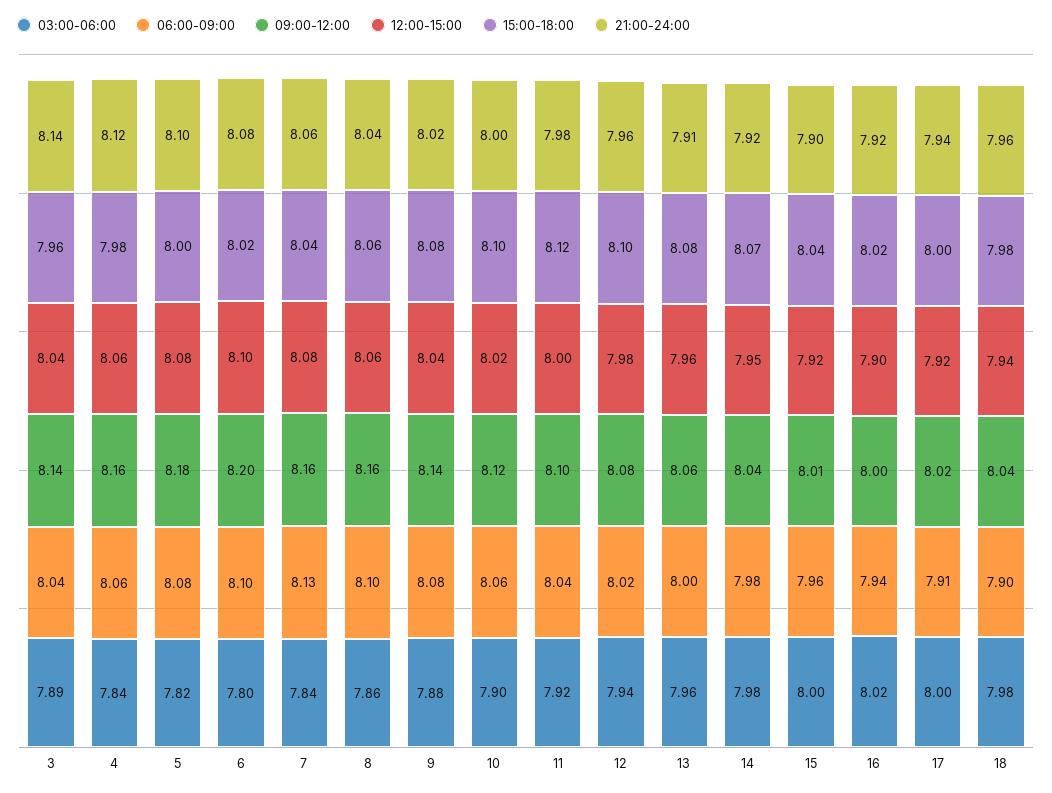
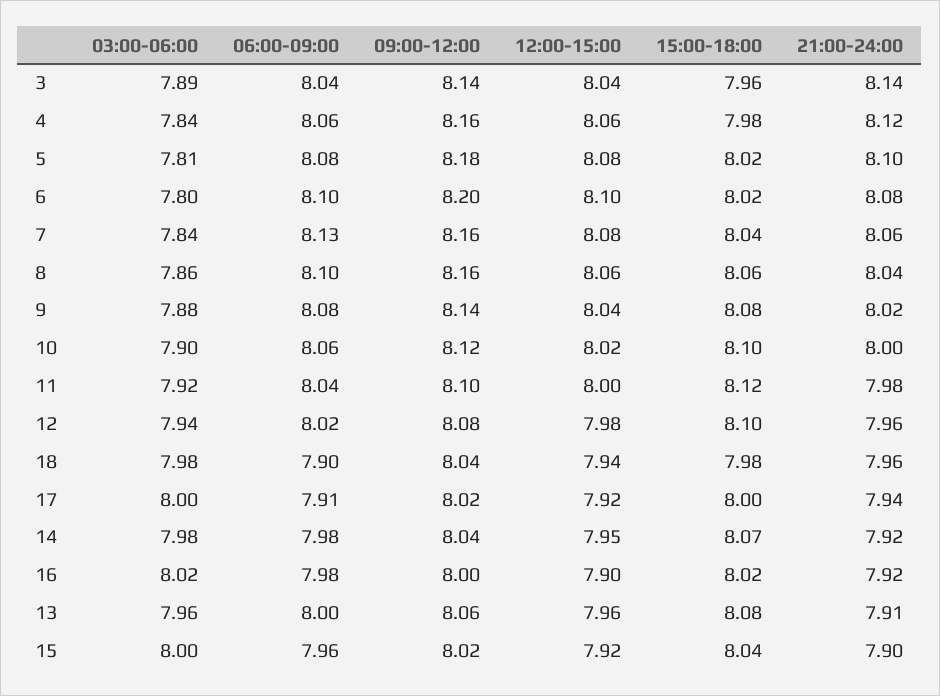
03:00-06:00, 5: 7.82 -> 7.81
15:00-18:00, 5: 8 -> 8.02
09:00-12:00, 15: 8.01 -> 8.02
06:00-09:00, 16: 7.94 -> 7.98

